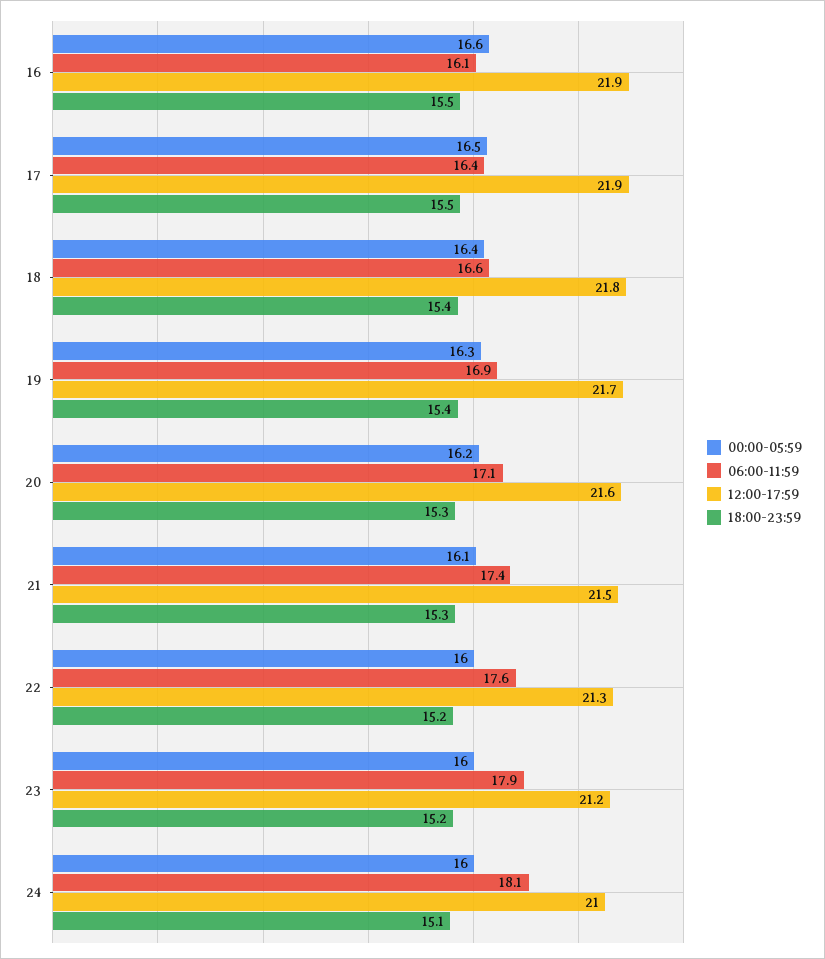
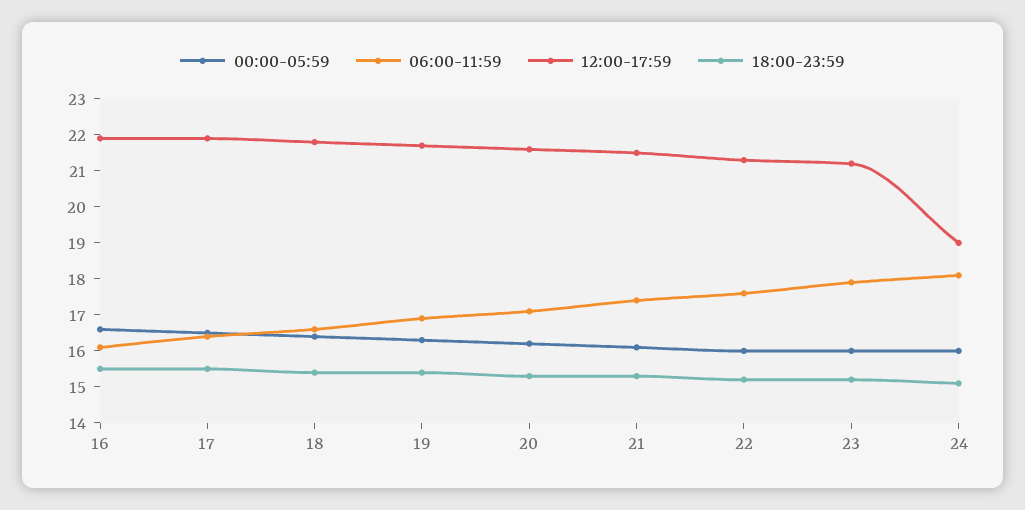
12:00-17:59, 24: 21 -> 19

